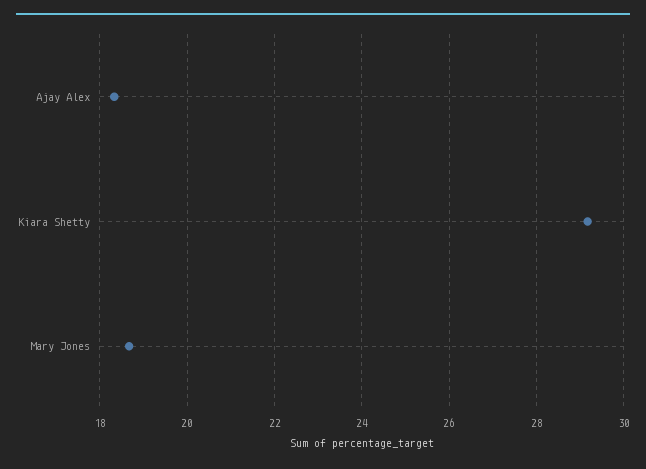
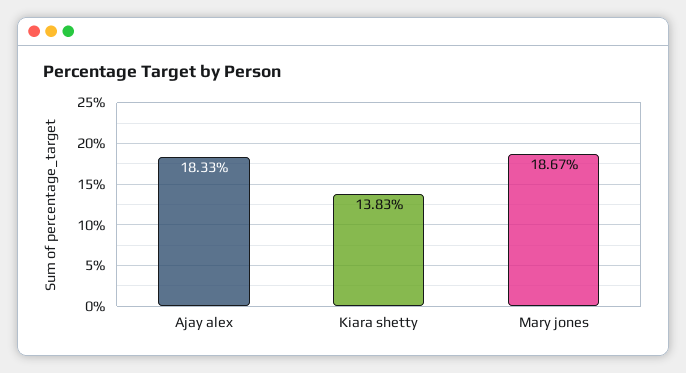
Kiara Shetty: 29.2 -> 13.83

